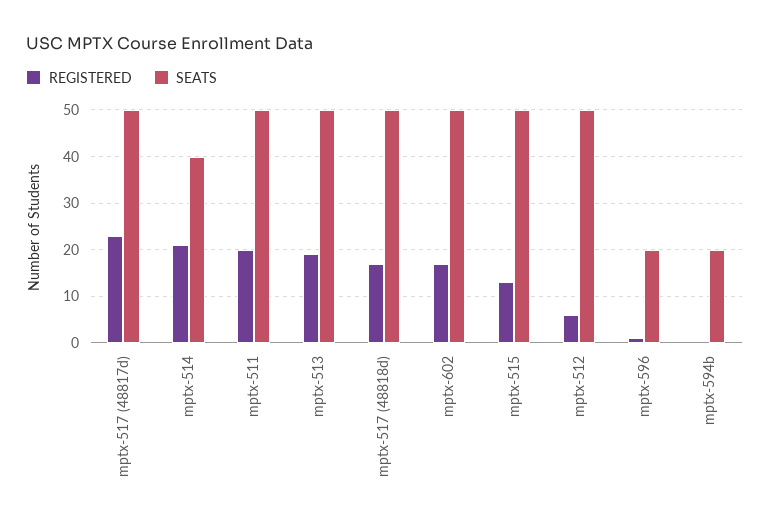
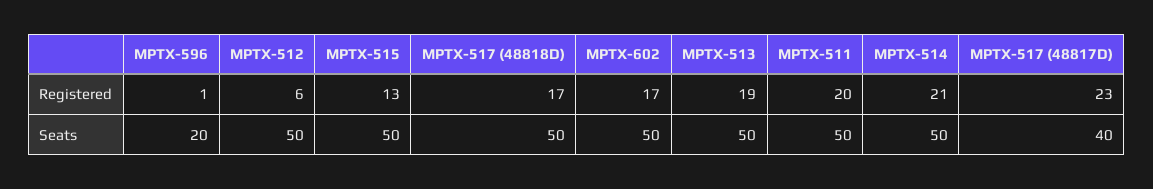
SEATS, mptx-517 (48817d): 50 -> 40
SEATS, mptx-514: 40 -> 50
REGISTERED, mptx-594b: 0 -> none
SEATS, mptx-594b: 20 -> none

